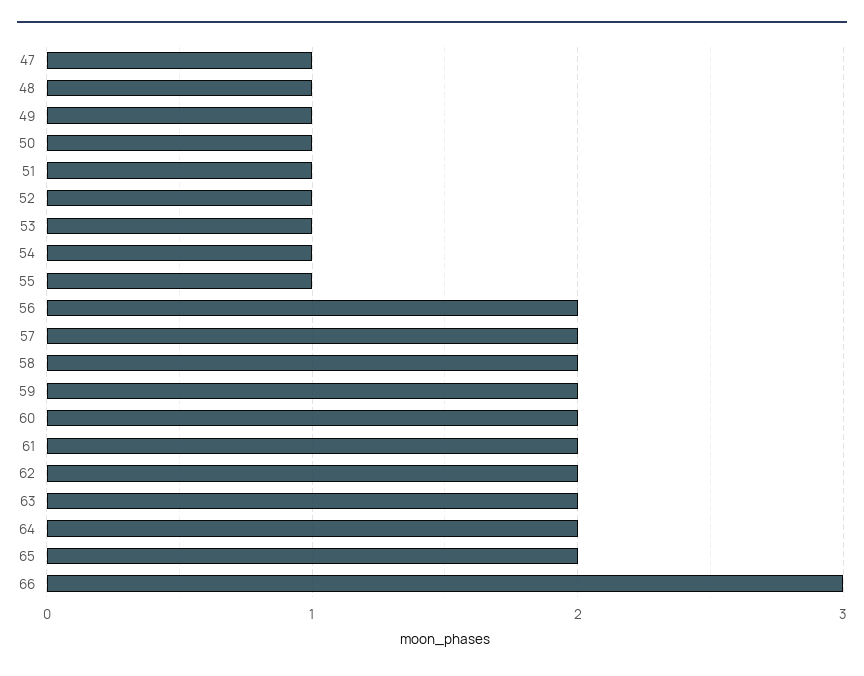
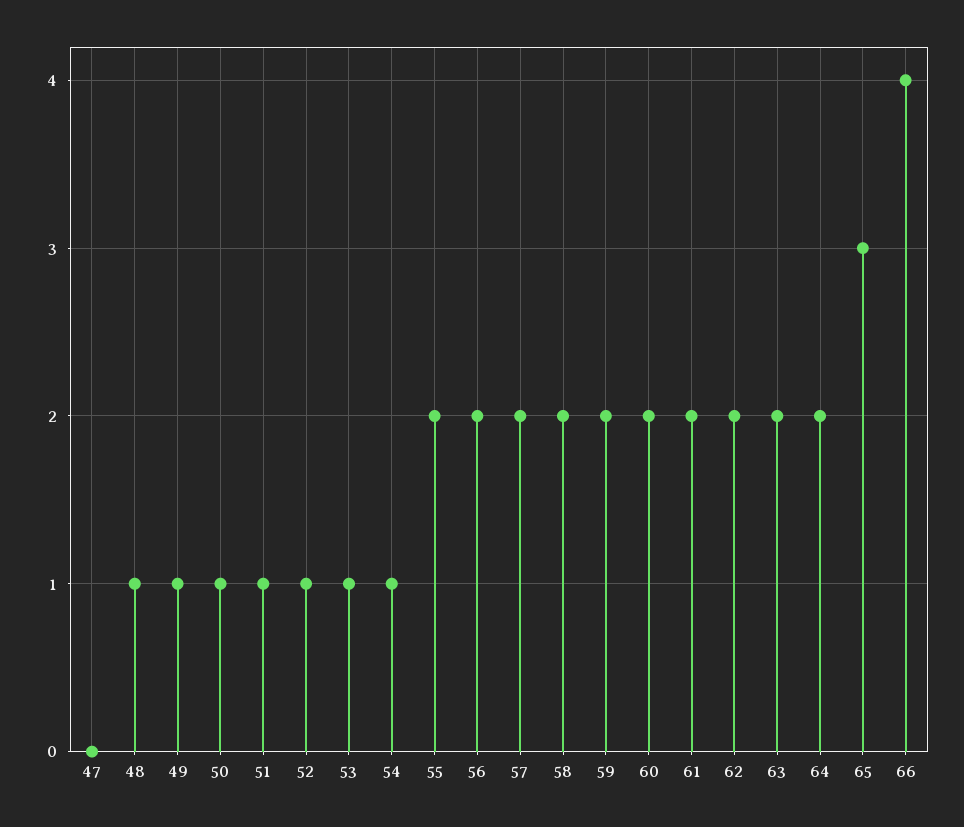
47: 1 -> 0
55: 1 -> 2
65: 2 -> 3
66: 3 -> 4

